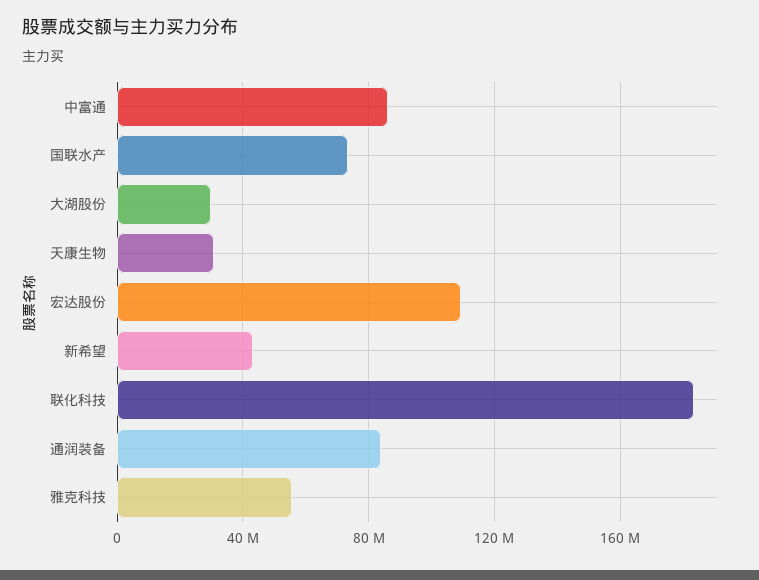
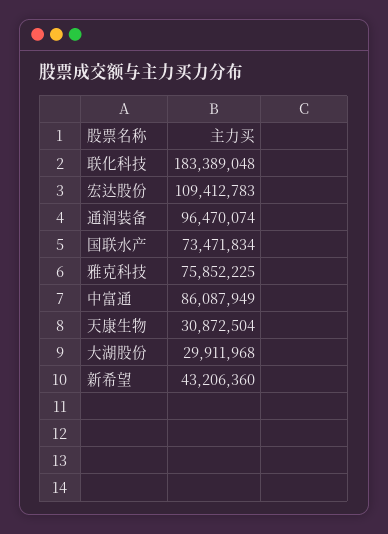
通润装备: 85000000 -> 96470074
雅克科技: 55000000 -> 75852225

